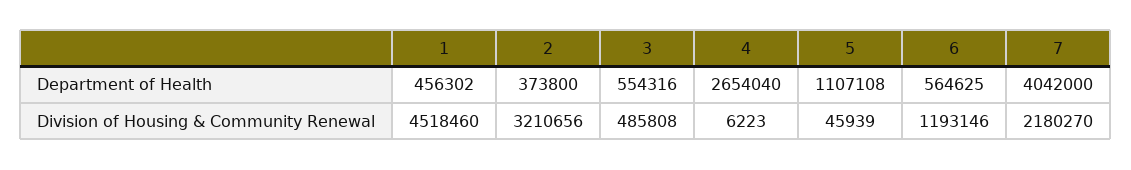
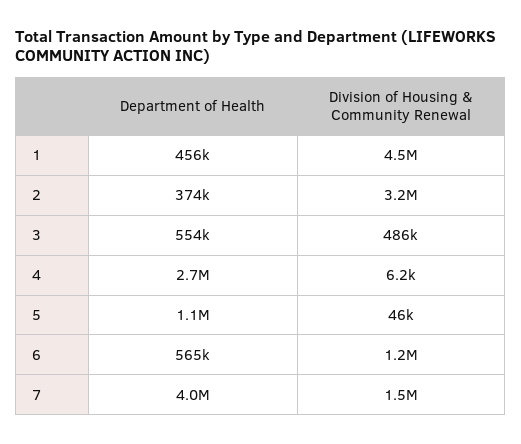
7, Division of Housing & Community Renewal: 2180270 -> 1500000

